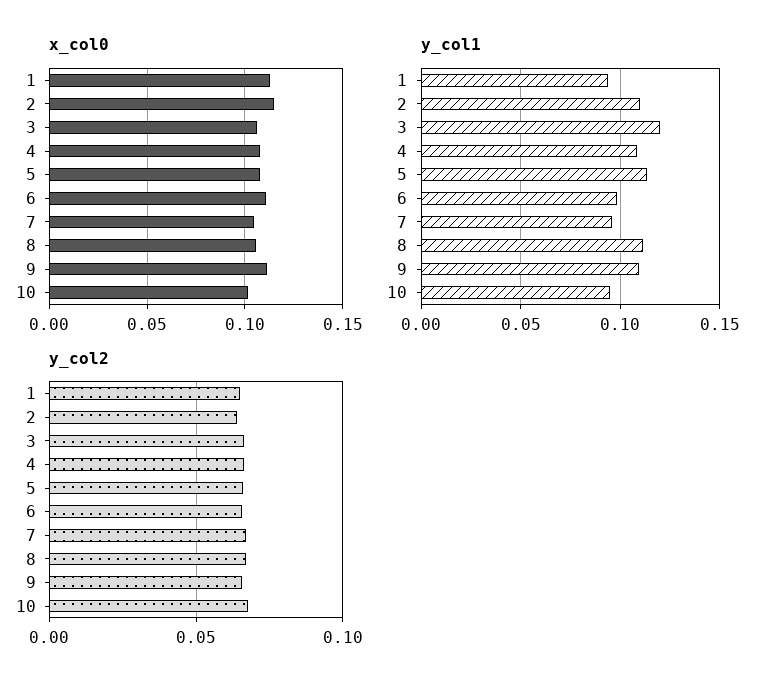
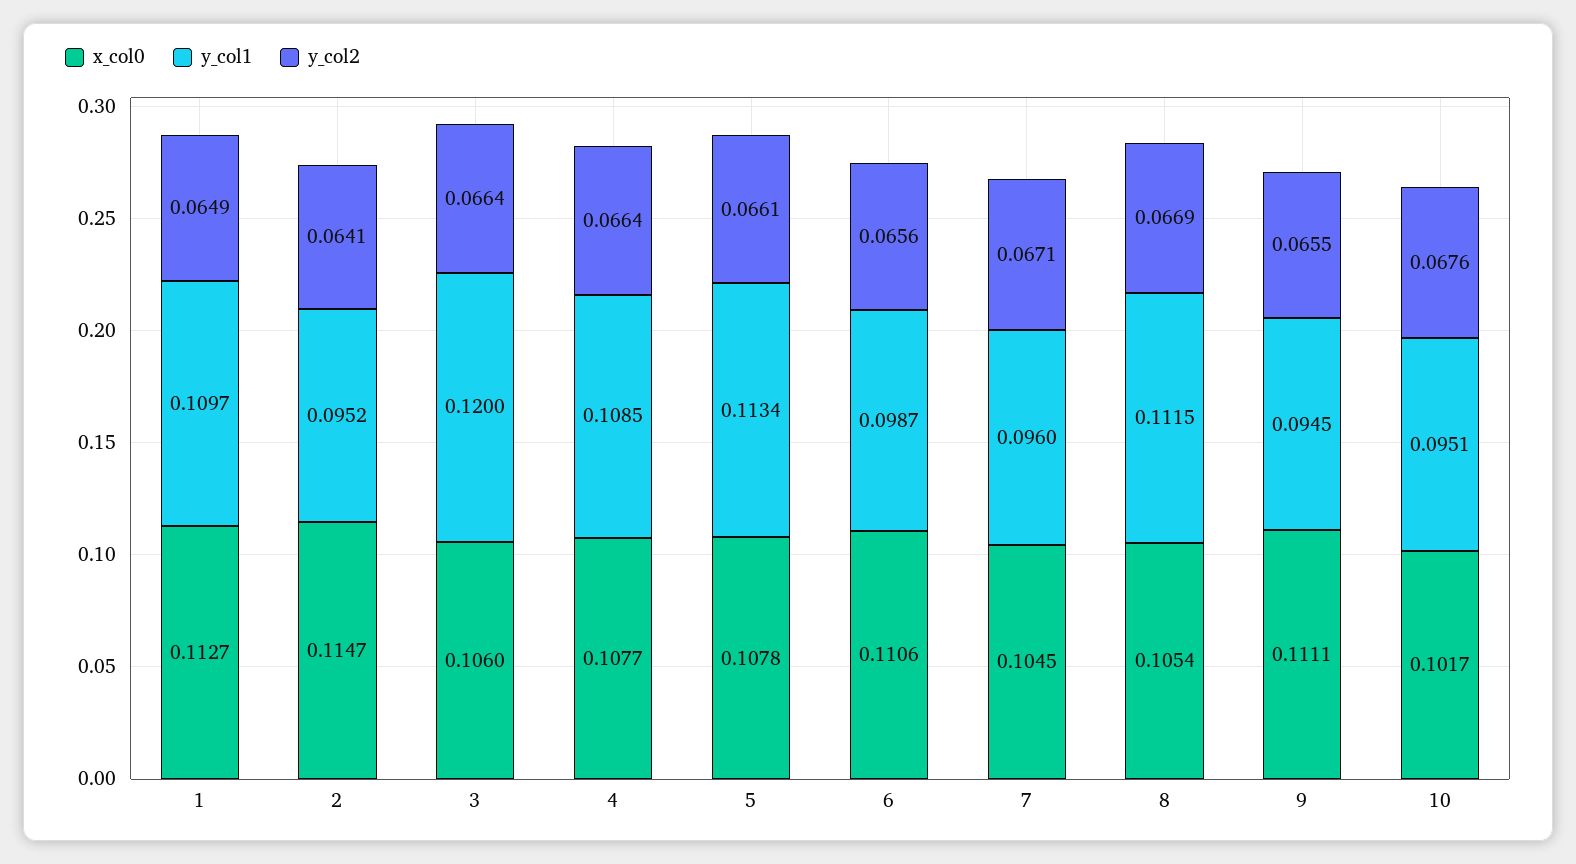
y_col1, 1: 0.095 -> 0.1097
y_col1, 2: 0.11 -> 0.0952
y_col1, 9: 0.11 -> 0.0945

